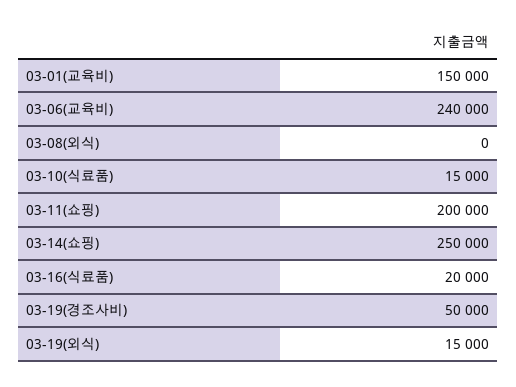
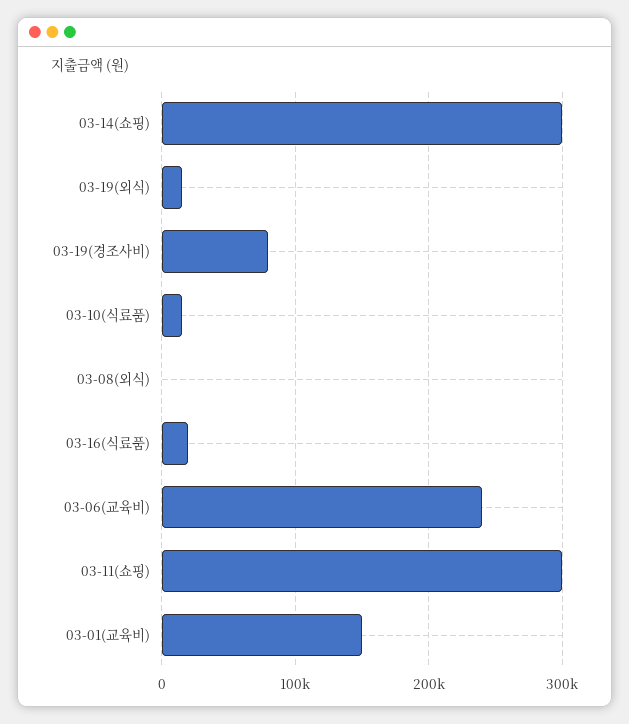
03-11(쇼핑): 200000 -> 300000
03-14(쇼핑): 250000 -> 300000
03-19(경조사비): 50000 -> 80000

